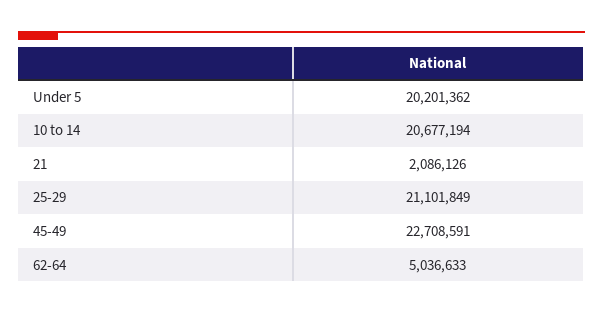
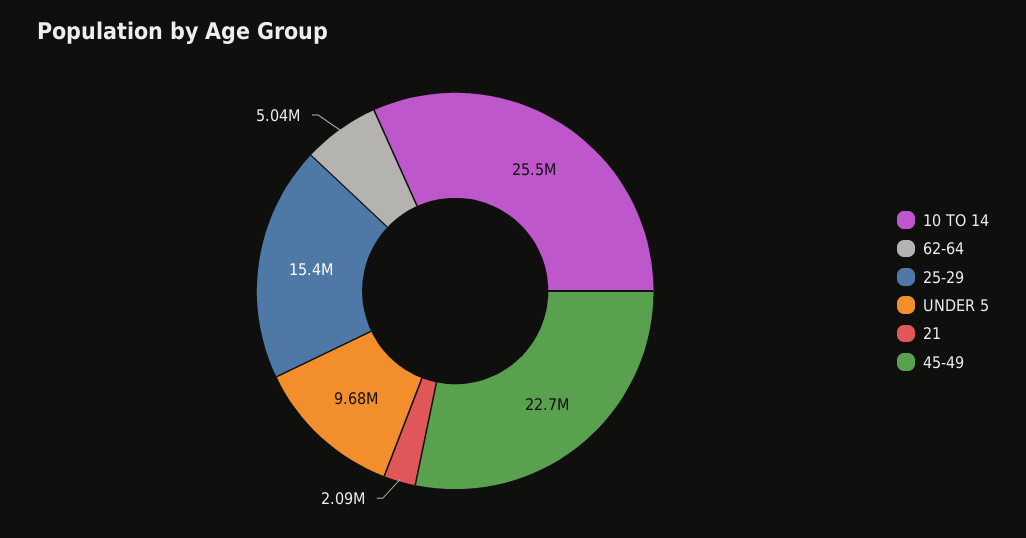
Under 5: 20201362 -> 9680000
10 to 14: 20677194 -> 25500000
25-29: 21101849 -> 15400000

